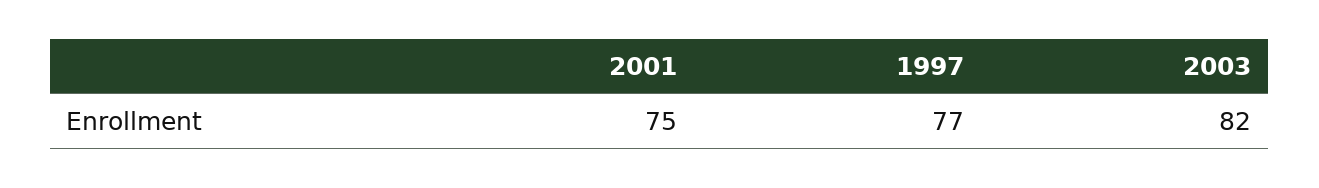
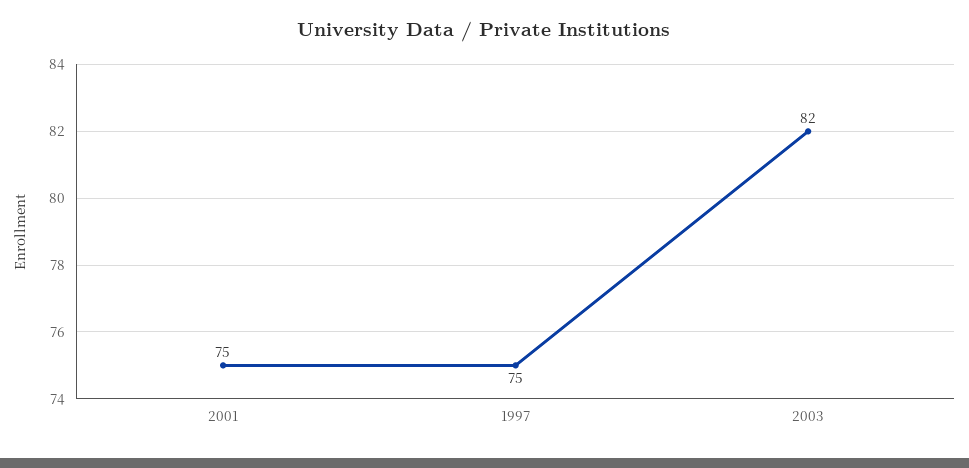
1997: 77 -> 75

